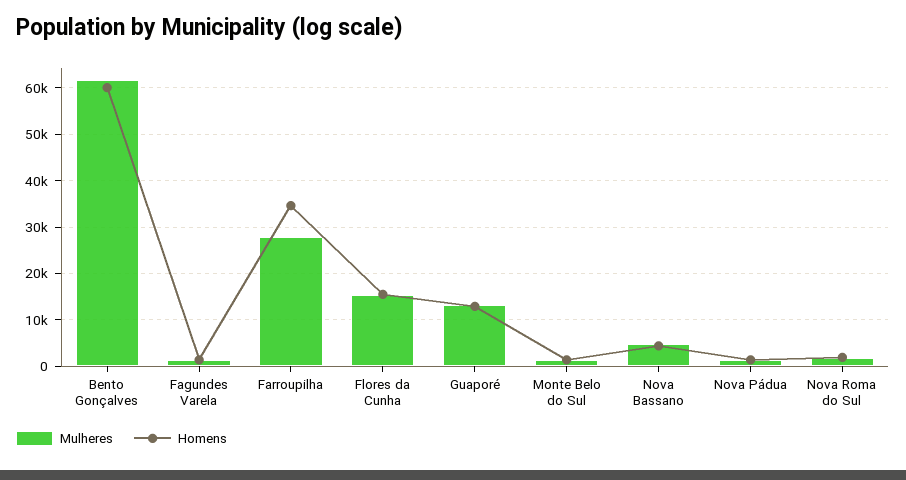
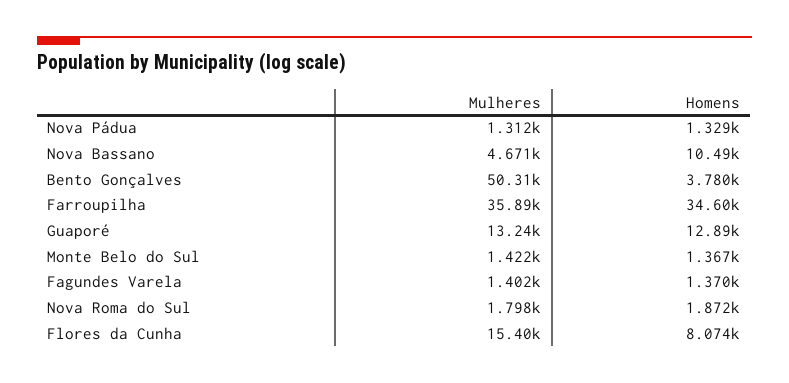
Mulheres, Bento Gonçalves: 62000 -> 50310
Homens, Bento Gonçalves: 60000 -> 3780
Mulheres, Farroupilha: 28000 -> 35890
Homens, Flores da Cunha: 16000 -> 8074
Homens, Nova Bassano: 4000 -> 10490

